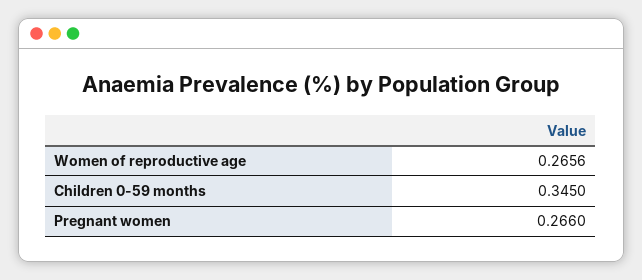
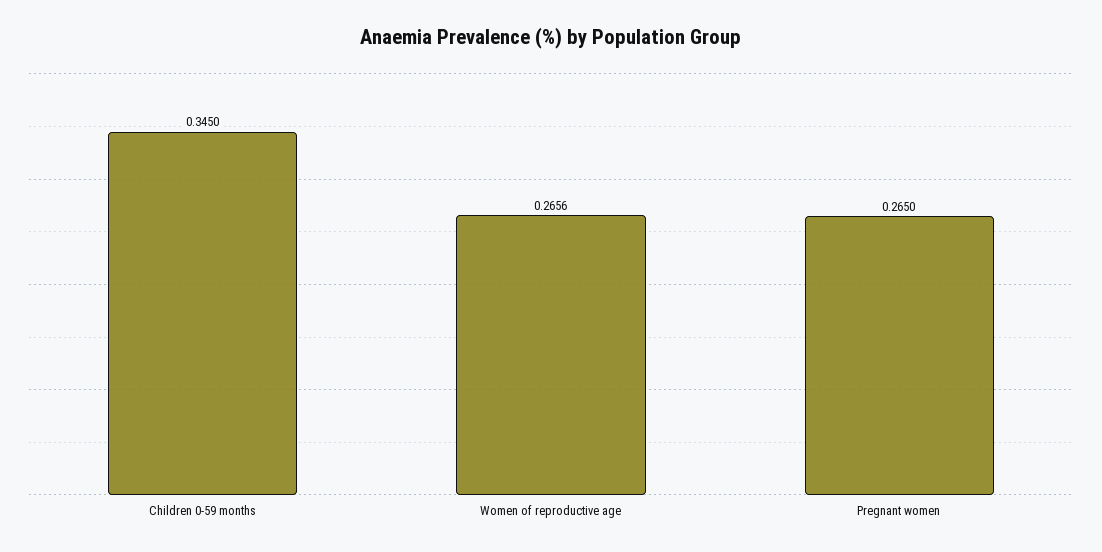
Pregnant women: 0.266 -> 0.265

